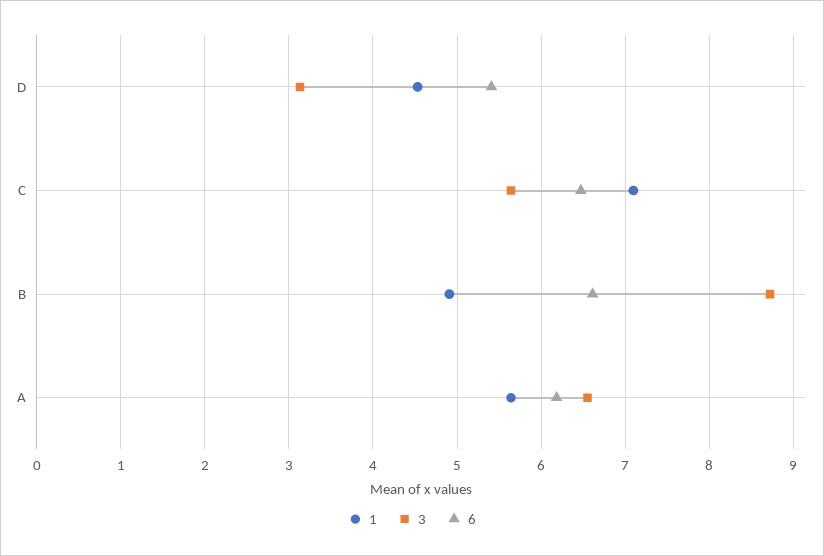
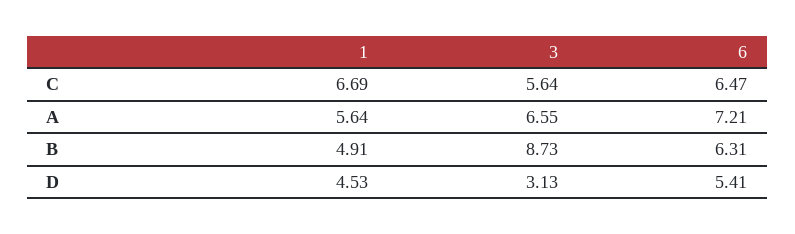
1, C: 7.1 -> 6.69
6, B: 6.6 -> 6.31
6, A: 6.2 -> 7.21

